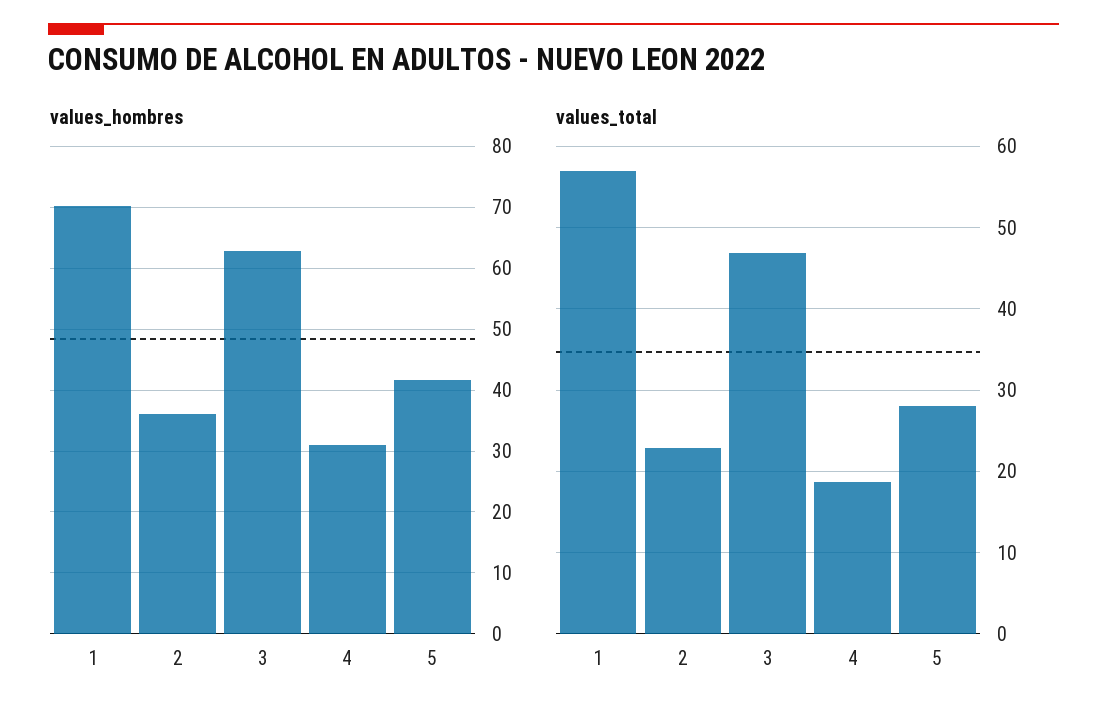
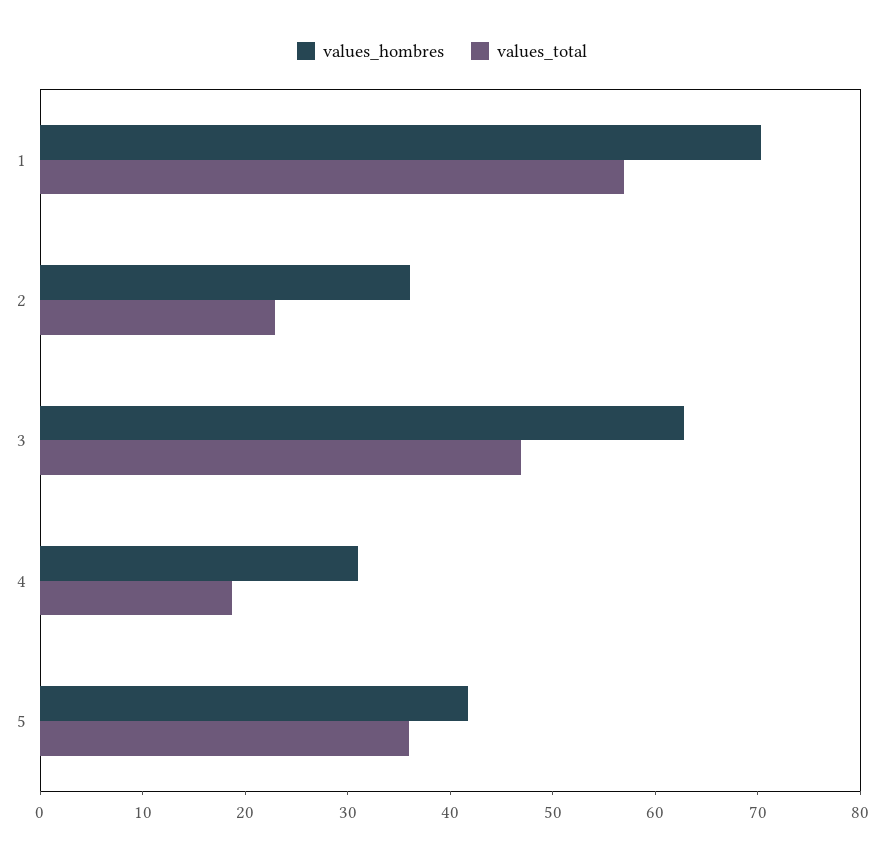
values_total, 5: 28 -> 36

